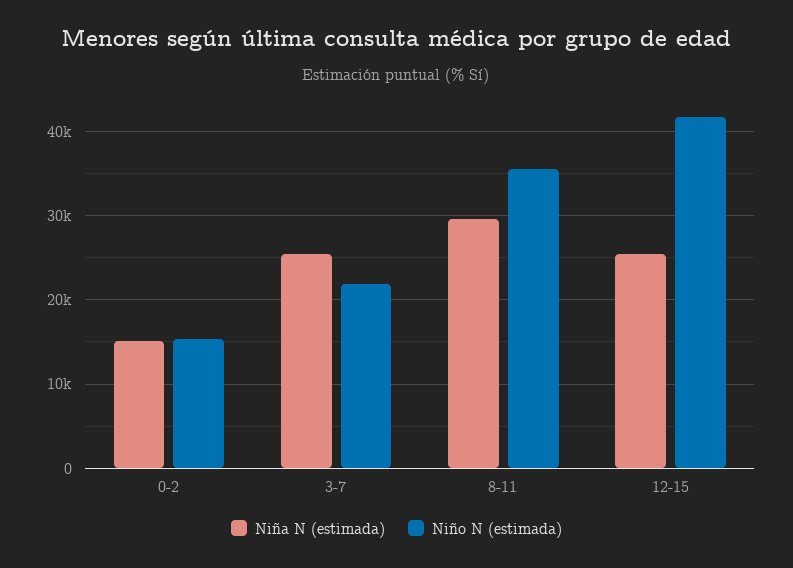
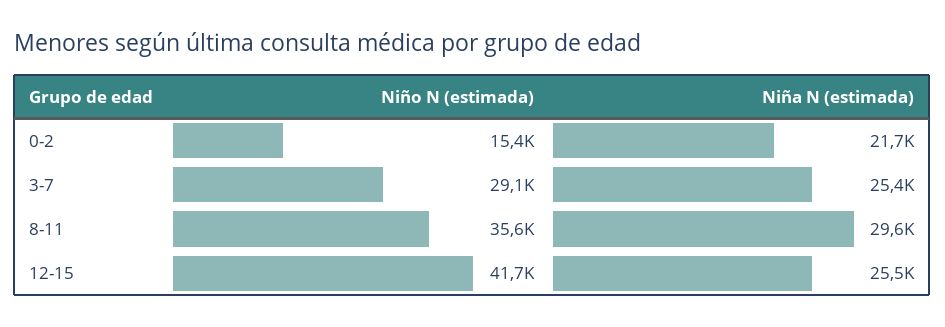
Niña N (estimada), 0-2: 15000 -> 21700
Niño N (estimada), 3-7: 22000 -> 29100

